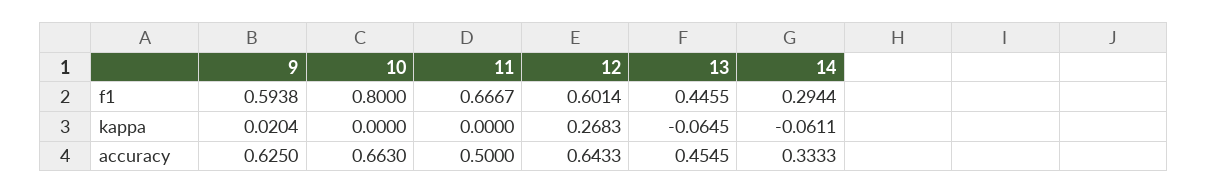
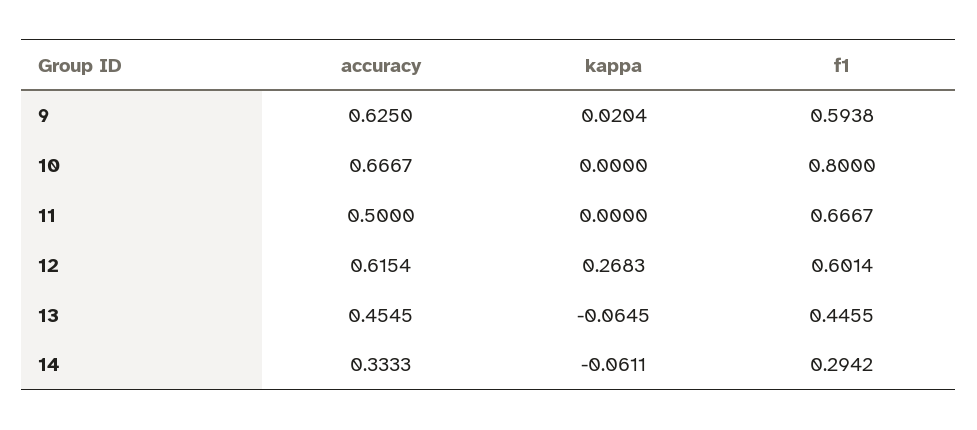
14, f1: 0.2944 -> 0.2942
10, accuracy: 0.663 -> 0.6667
12, accuracy: 0.6433 -> 0.6154

